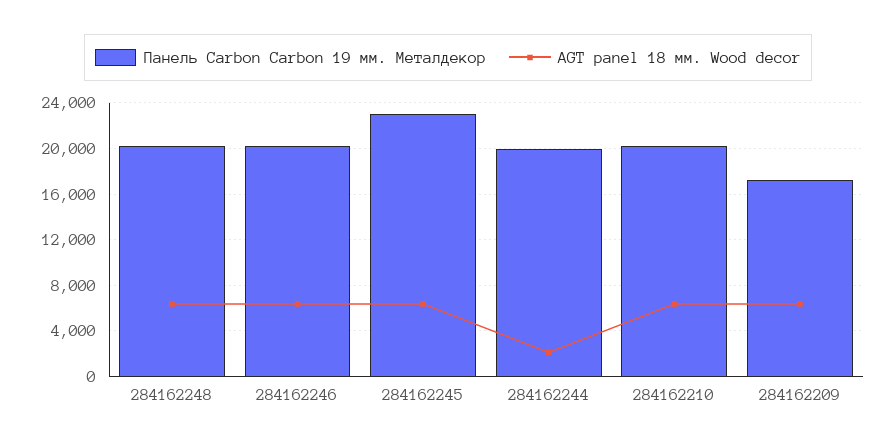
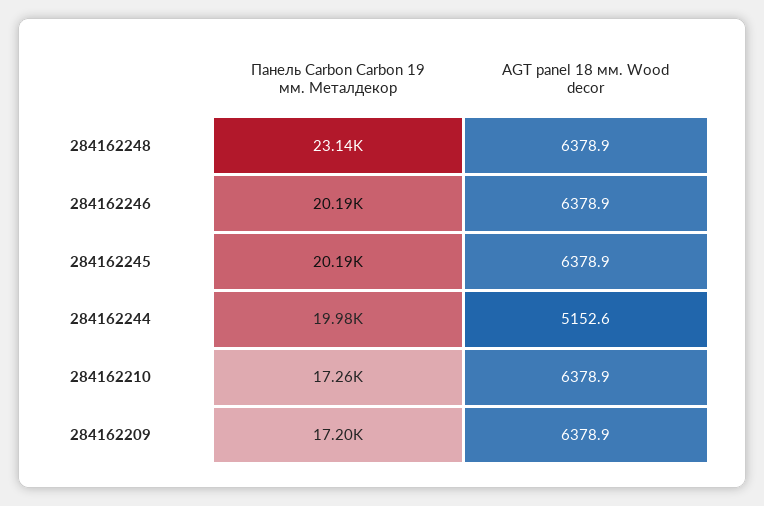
Панель Carbon Carbon 19 мм. Металдекор, 284162248: 20000 -> 23140
Панель Carbon Carbon 19 мм. Металдекор, 284162245: 23000 -> 20190
AGT panel 18 мм. Wood decor, 284162244: 2000 -> 5152.6
Панель Carbon Carbon 19 мм. Металдекор, 284162210: 20000 -> 17260

